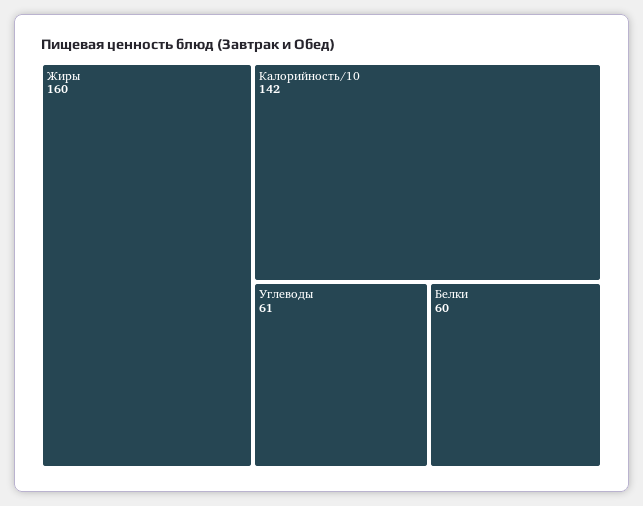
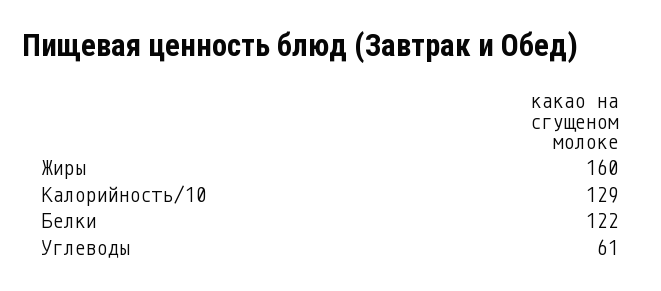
Калорийность/10: 142 -> 129
Белки: 60 -> 122

